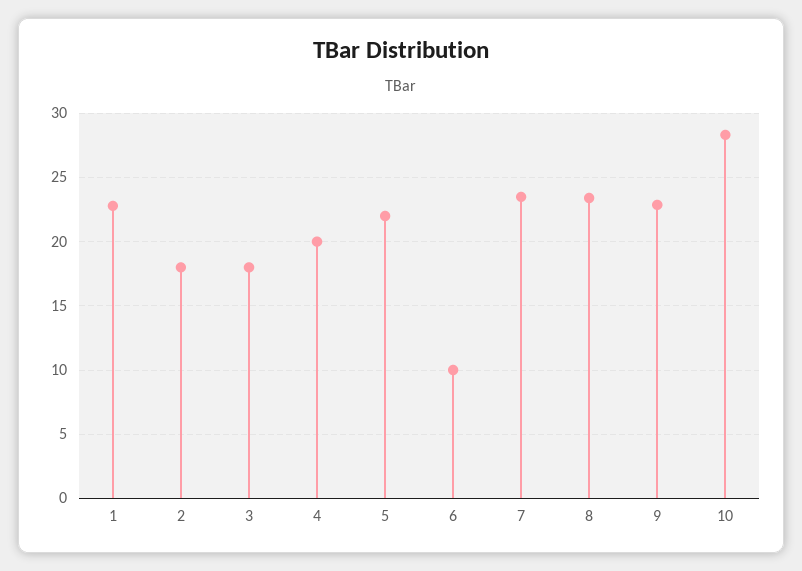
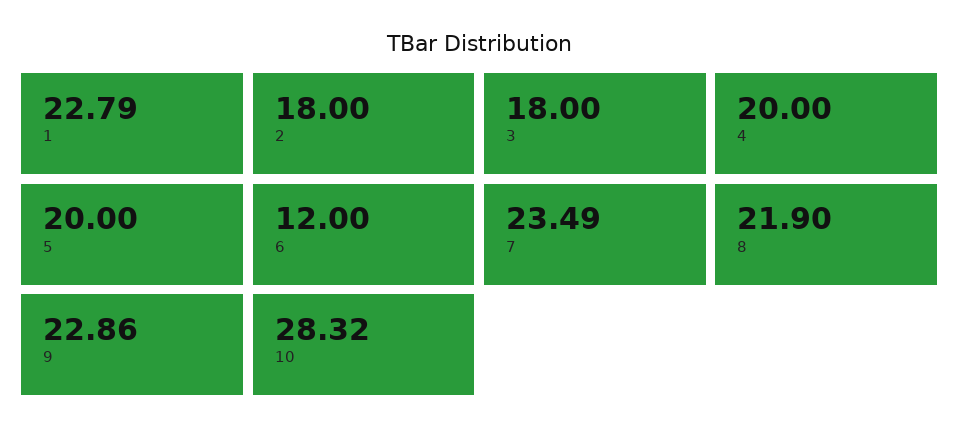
5: 22 -> 20
6: 10 -> 12
8: 23.5 -> 21.9

